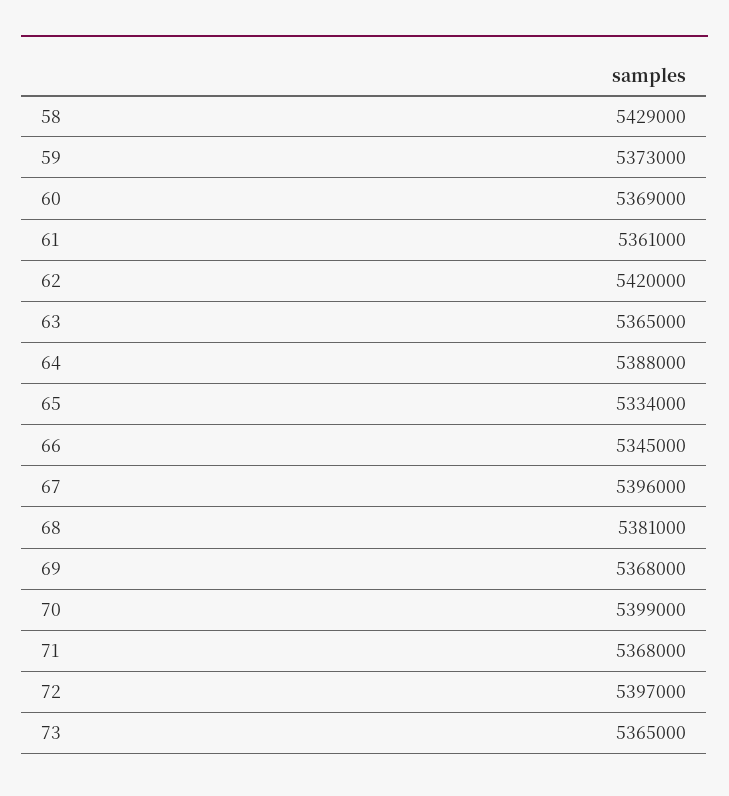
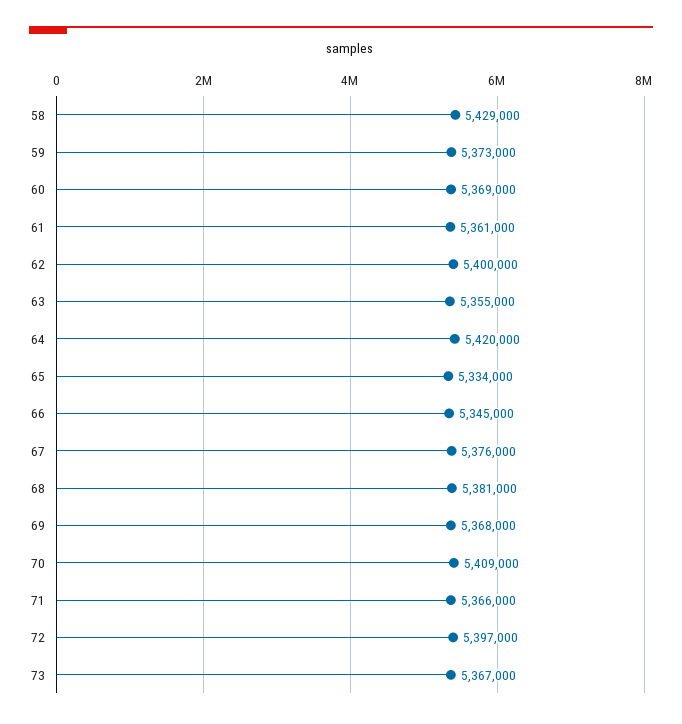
62: 5420000 -> 5400000
63: 5365000 -> 5355000
64: 5388000 -> 5420000
67: 5396000 -> 5376000
70: 5399000 -> 5409000
71: 5368000 -> 5366000
73: 5365000 -> 5367000

